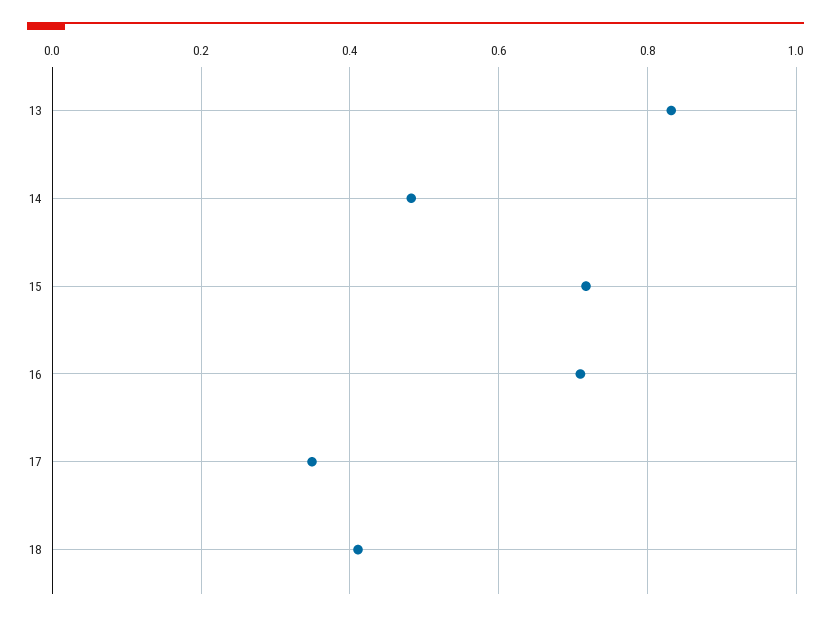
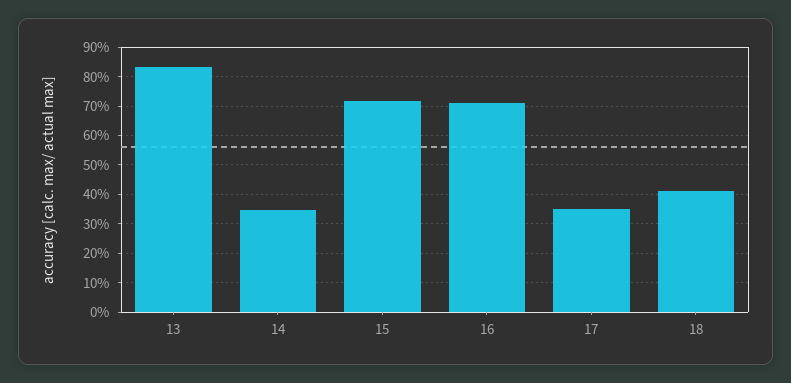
14: 0.48 -> 0.35

